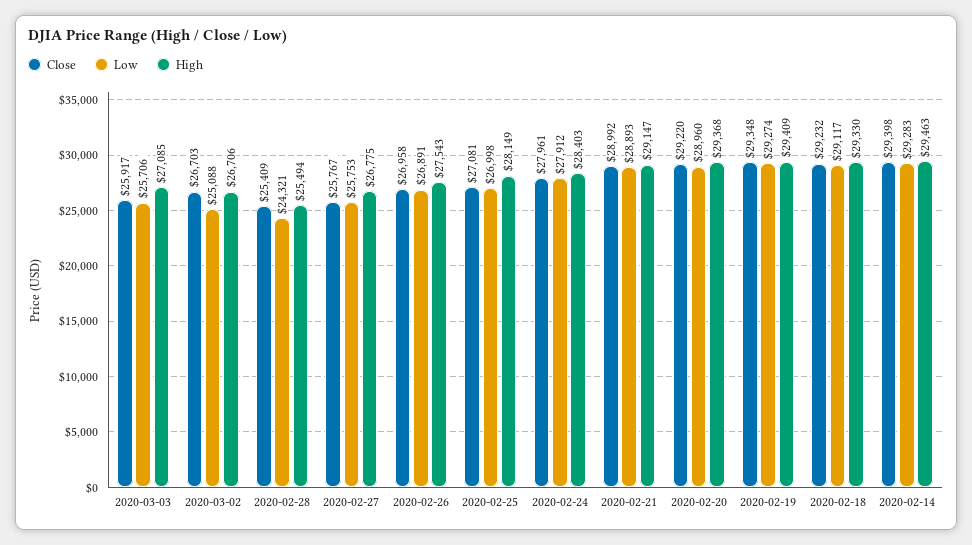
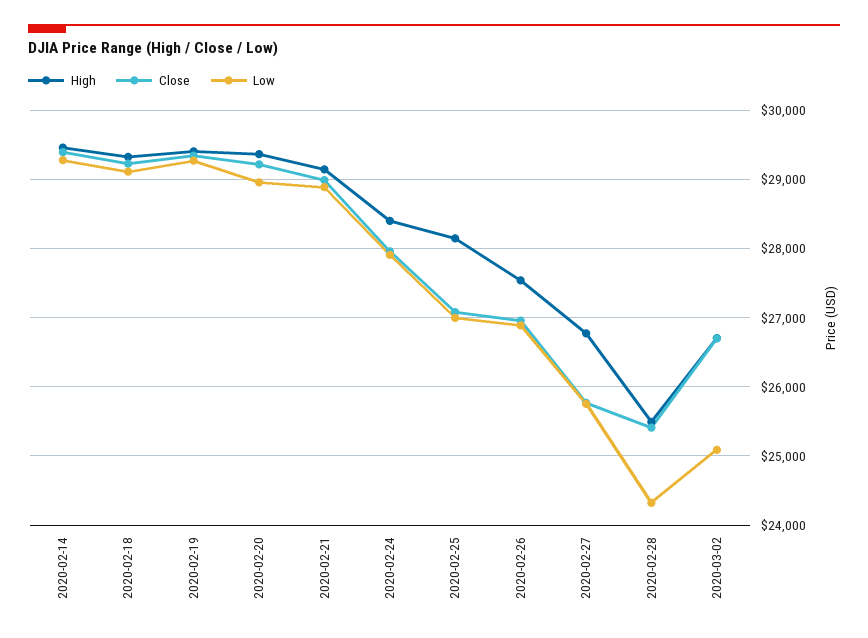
Close, 2020-03-03: 25917 -> none
Low, 2020-03-03: 25706 -> none
High, 2020-03-03: 27085 -> none

